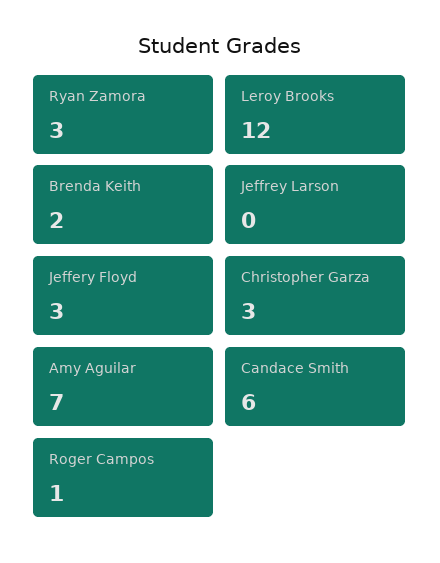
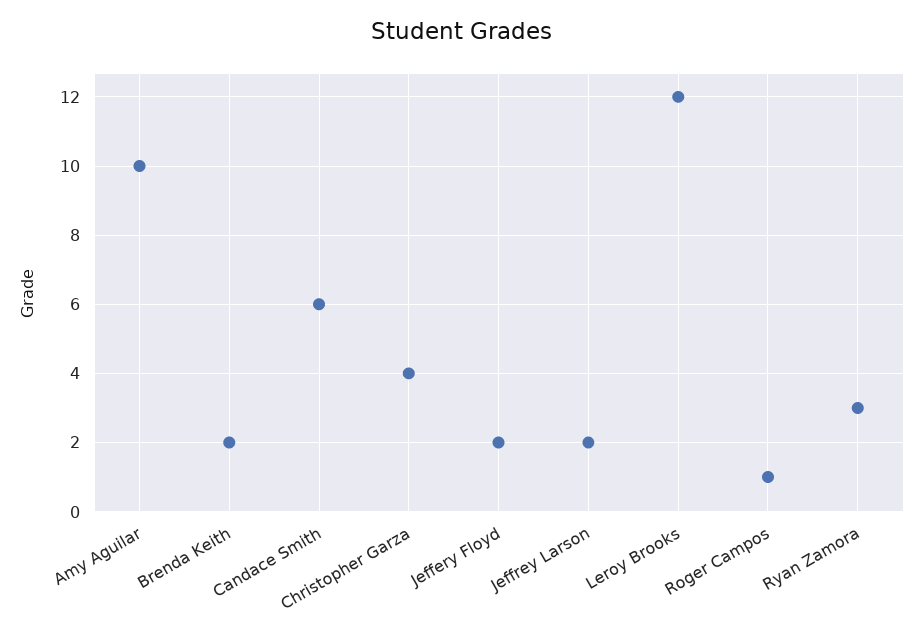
Jeffrey Larson: 0 -> 2
Jeffery Floyd: 3 -> 2
Christopher Garza: 3 -> 4
Amy Aguilar: 7 -> 10

